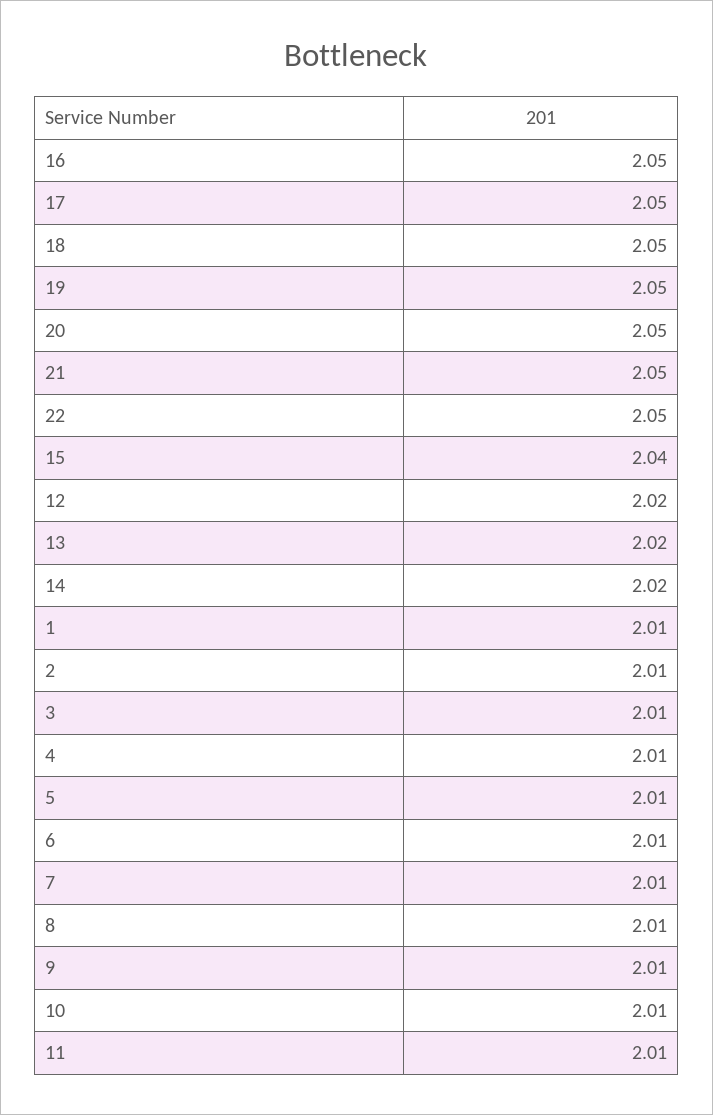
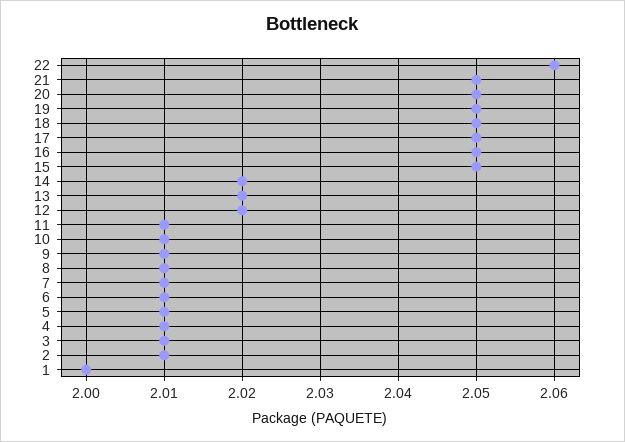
22: 2.05 -> 2.06
15: 2.04 -> 2.05
1: 2.01 -> 2

